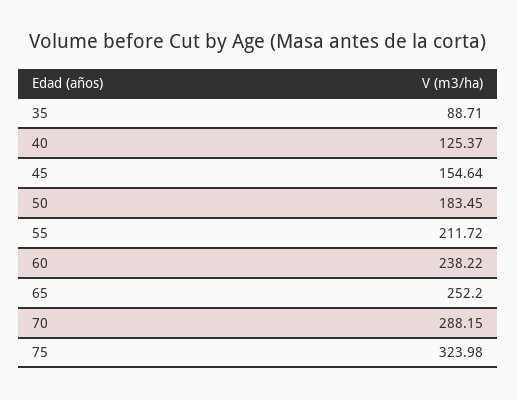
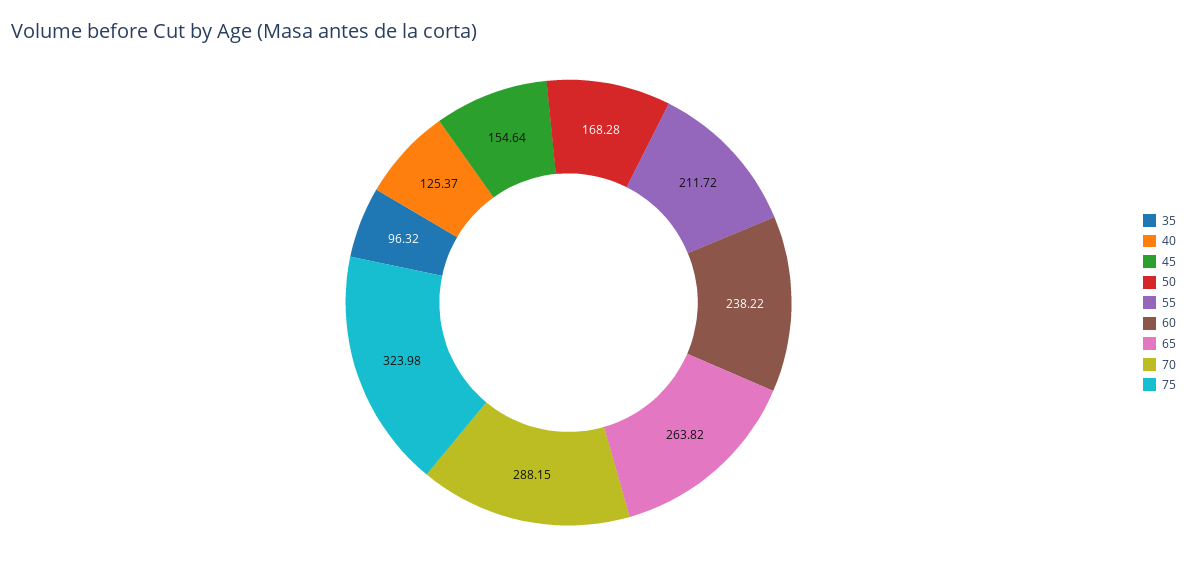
35: 88.71 -> 96.32
50: 183.45 -> 168.28
65: 252.2 -> 263.82

